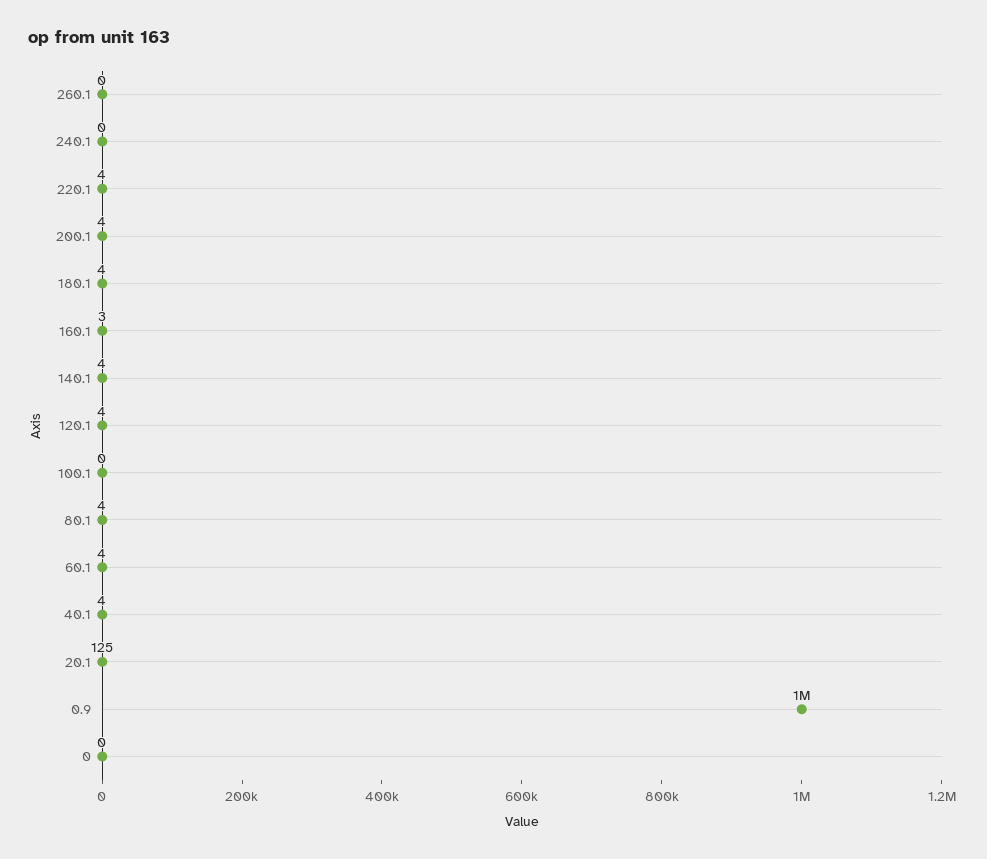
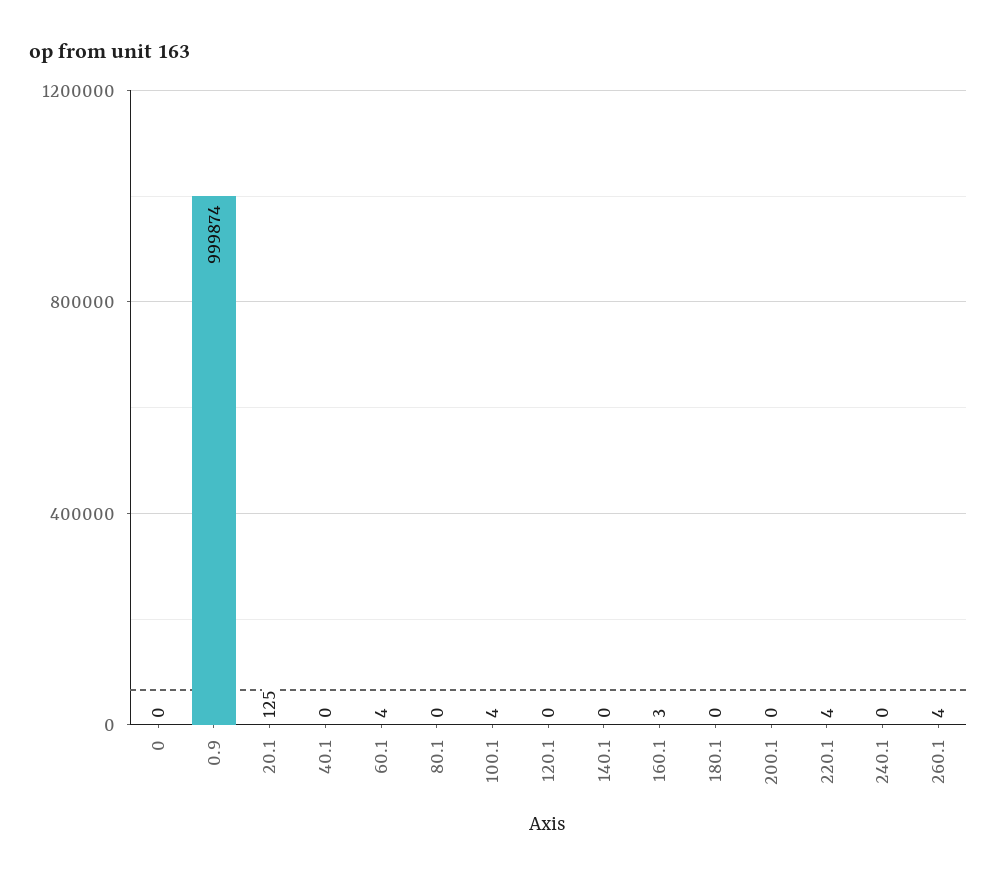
260.1: 0 -> 4
200.1: 4 -> 0
180.1: 4 -> 0
140.1: 4 -> 0
120.1: 4 -> 0
100.1: 0 -> 4
80.1: 4 -> 0
40.1: 4 -> 0

